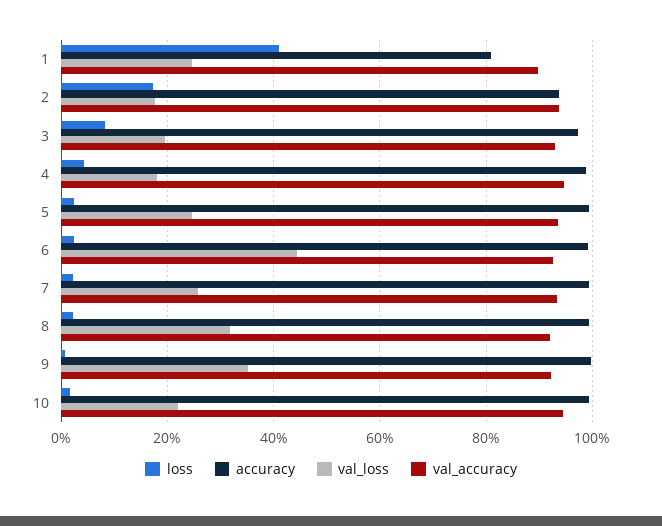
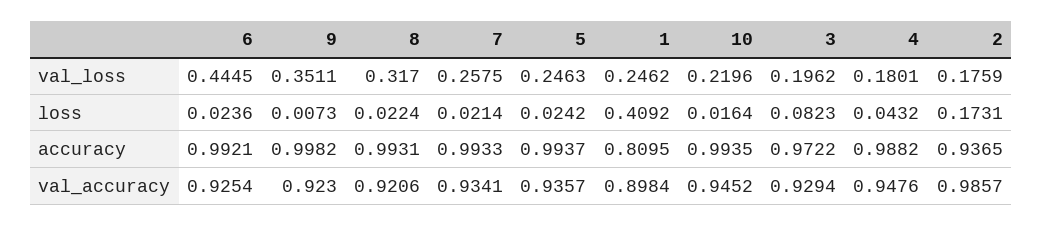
val_accuracy, 2: 0.94 -> 0.9857

